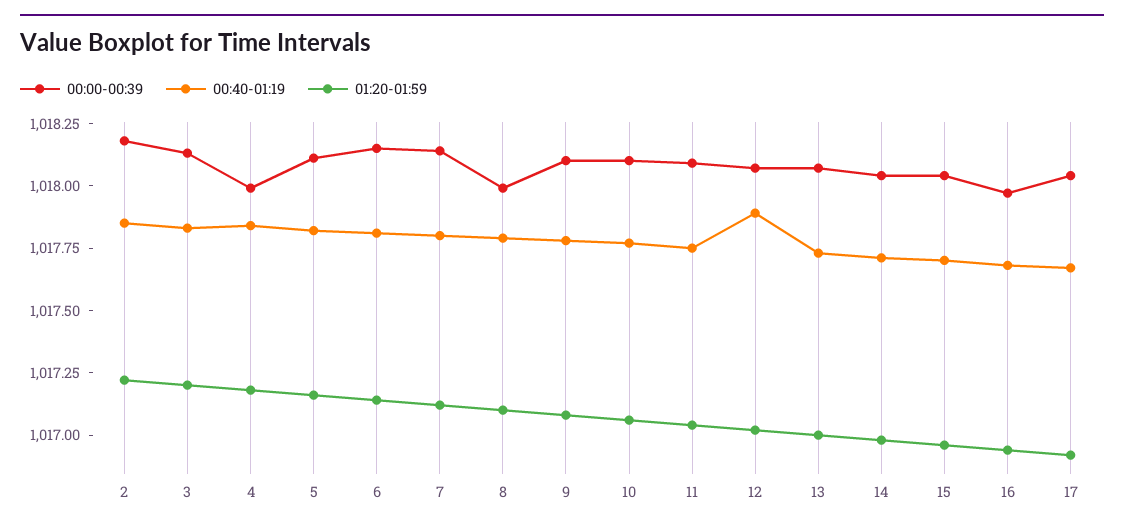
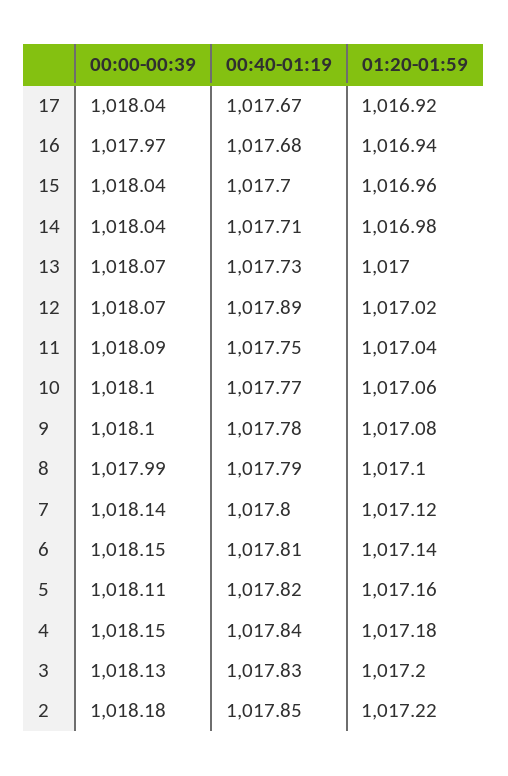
00:00-00:39, 4: 1018 -> 1018.15

